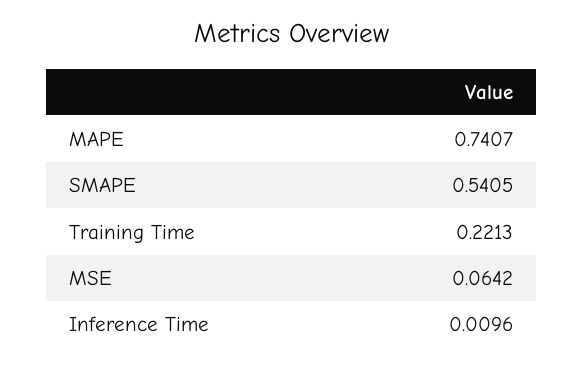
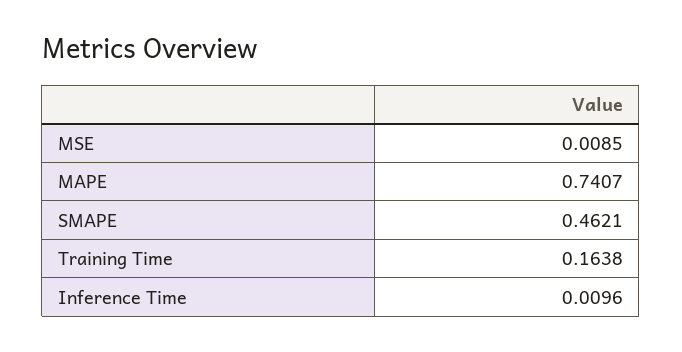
SMAPE: 0.5405 -> 0.4621
Training Time: 0.2213 -> 0.1638
MSE: 0.0642 -> 0.0085

